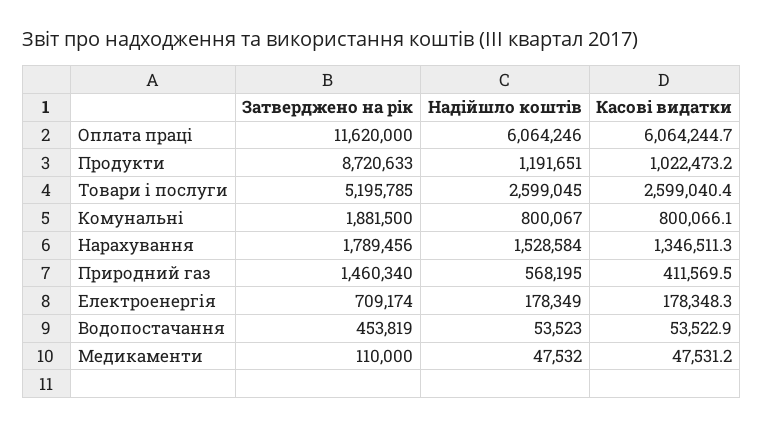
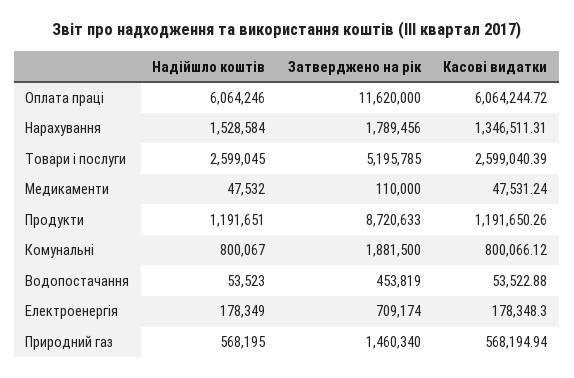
Касові видатки, Продукти: 1022473.2 -> 1191650.26
Касові видатки, Природний газ: 411569.5 -> 568194.94

